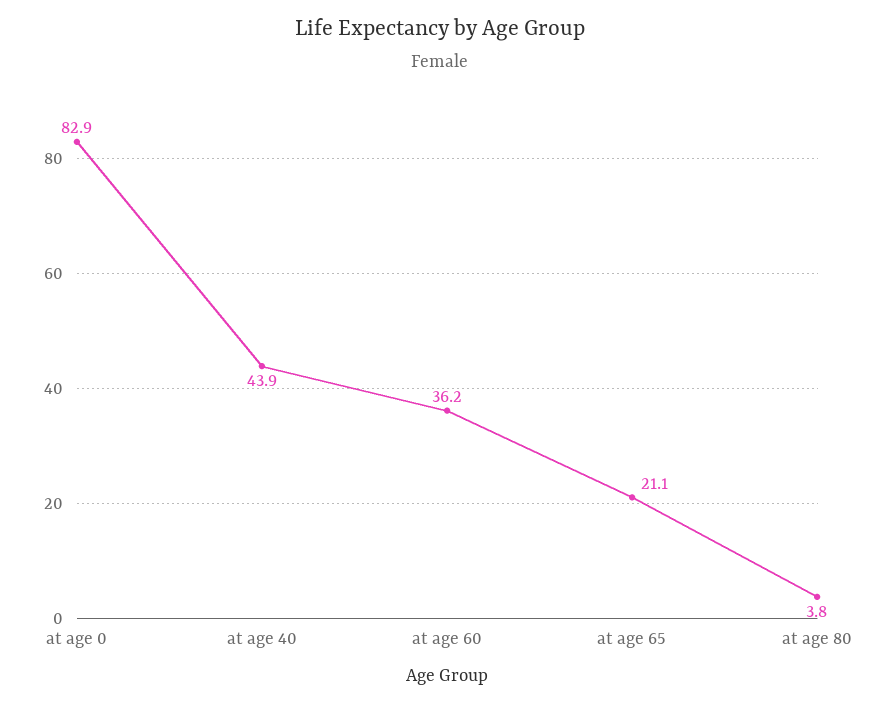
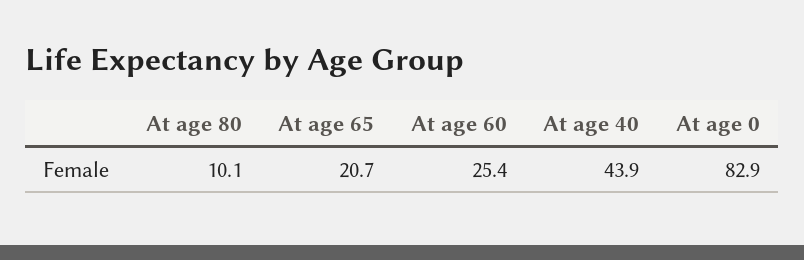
at age 60: 36.2 -> 25.4
at age 65: 21.1 -> 20.7
at age 80: 3.8 -> 10.1

